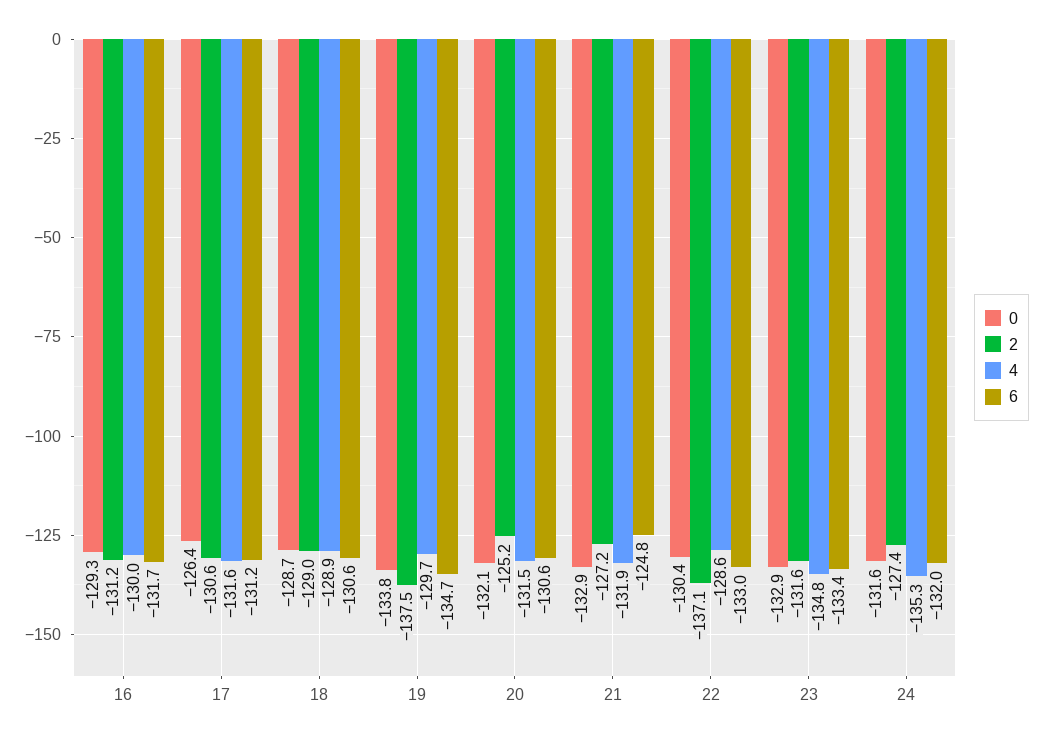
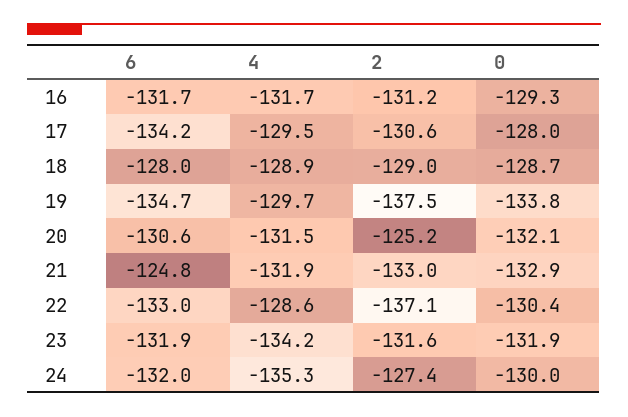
4, 16: -130 -> -131.7
0, 17: -126.4 -> -128
4, 17: -131.6 -> -129.5
6, 17: -131.2 -> -134.2
6, 18: -130.6 -> -128
2, 21: -127.2 -> -133
0, 23: -132.9 -> -131.9
4, 23: -134.8 -> -134.2
6, 23: -133.4 -> -131.9
0, 24: -131.6 -> -130

